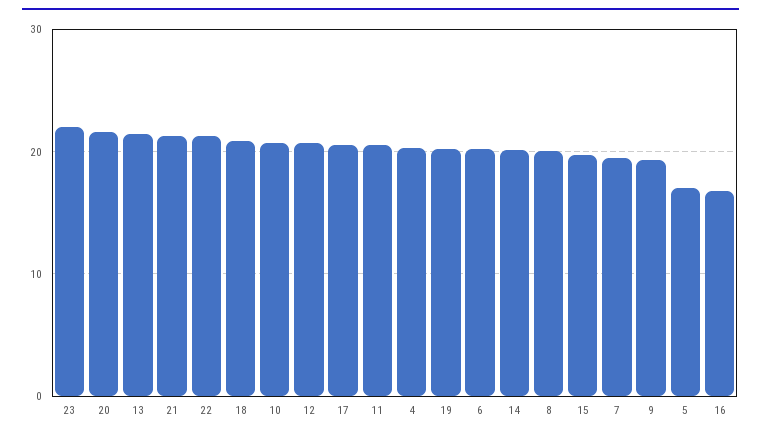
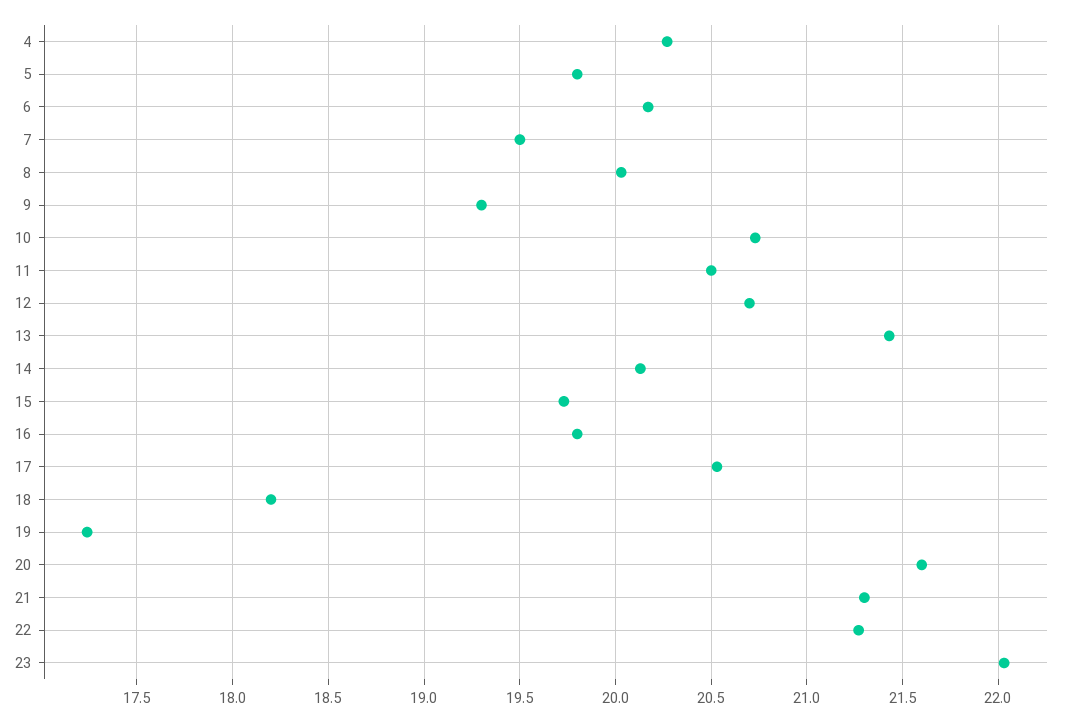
18: 21 -> 18.2
19: 20 -> 17.25
5: 17 -> 19.8
16: 17 -> 19.8

